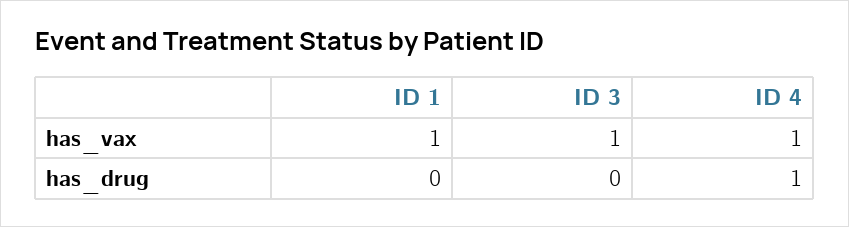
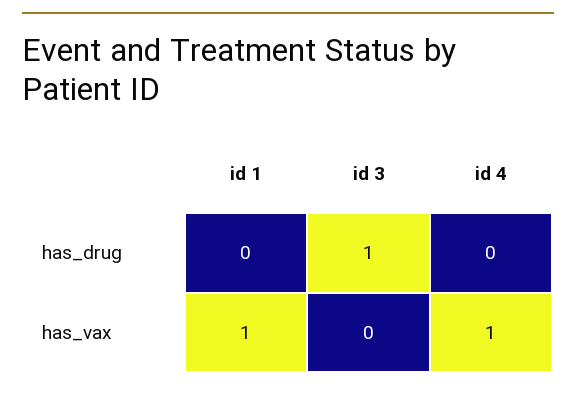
ID 3, has_vax: 1 -> 0
ID 3, has_drug: 0 -> 1
ID 4, has_drug: 1 -> 0

